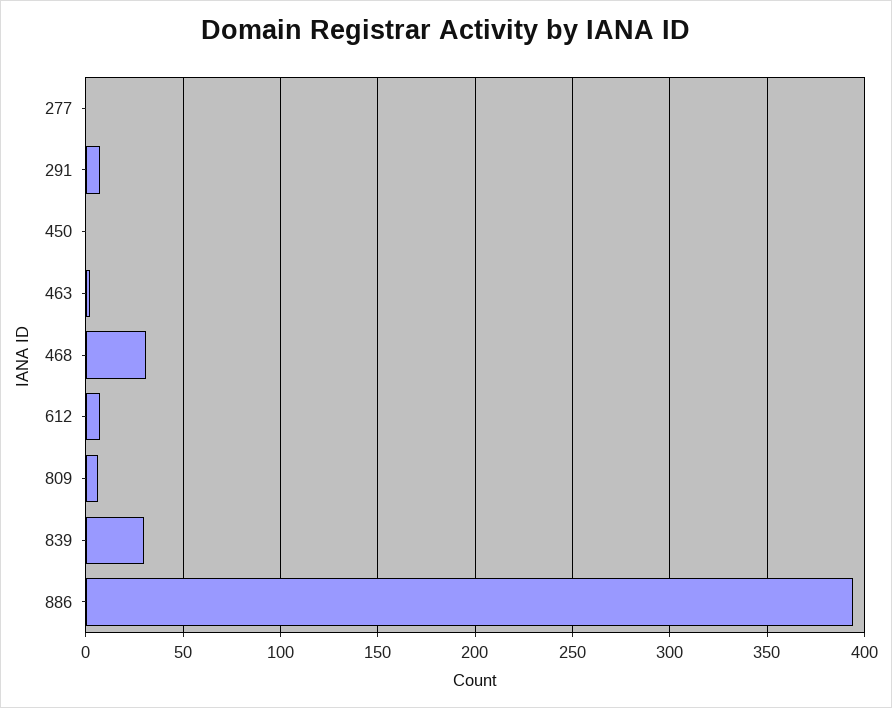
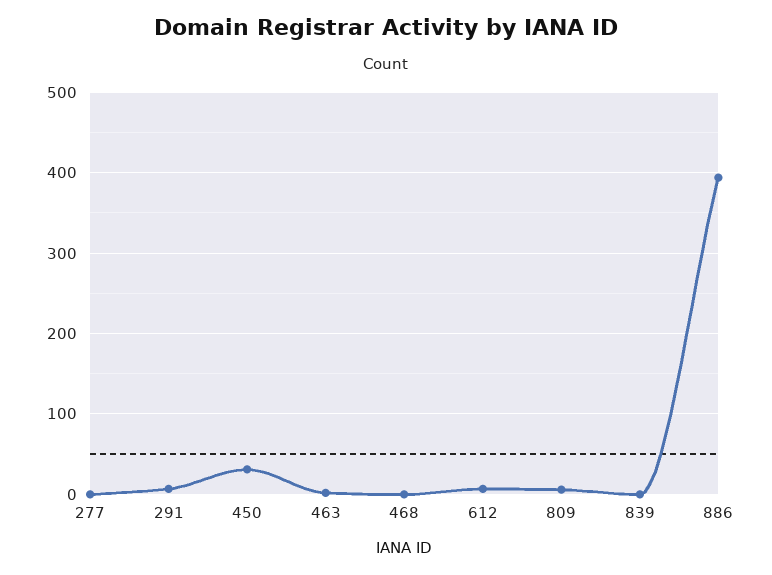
450: 0 -> 30
468: 30 -> 0
839: 30 -> 0

